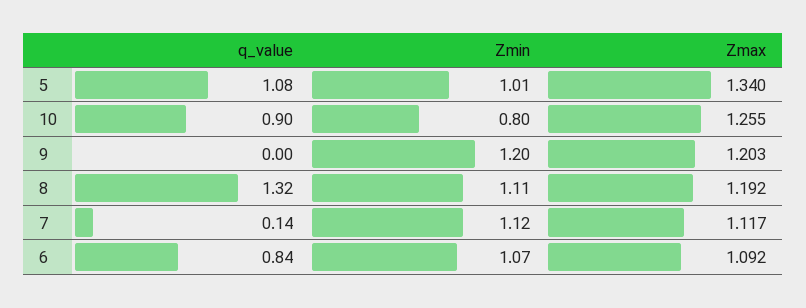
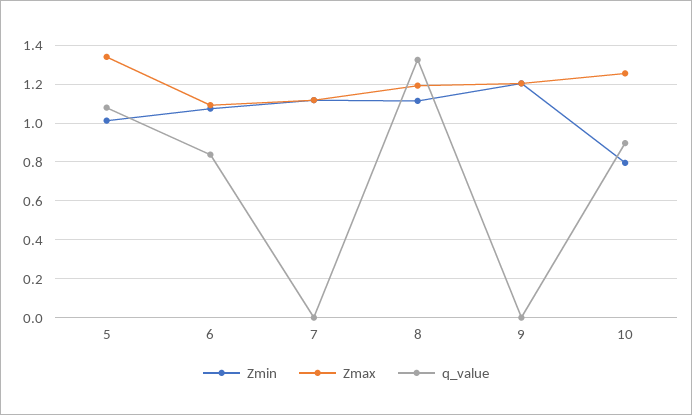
q_value, 7: 0.14 -> 0

